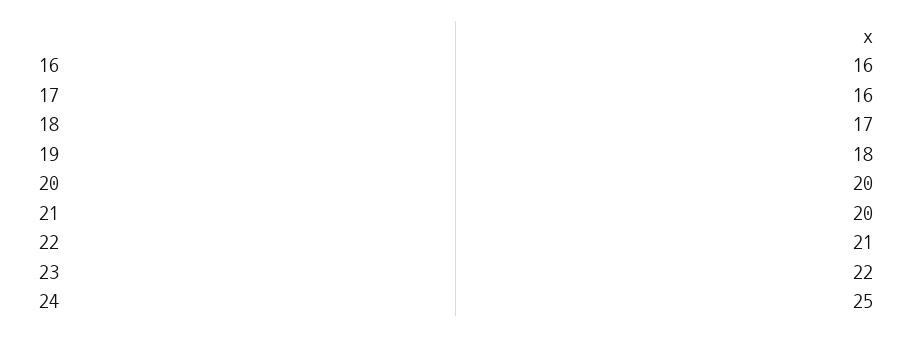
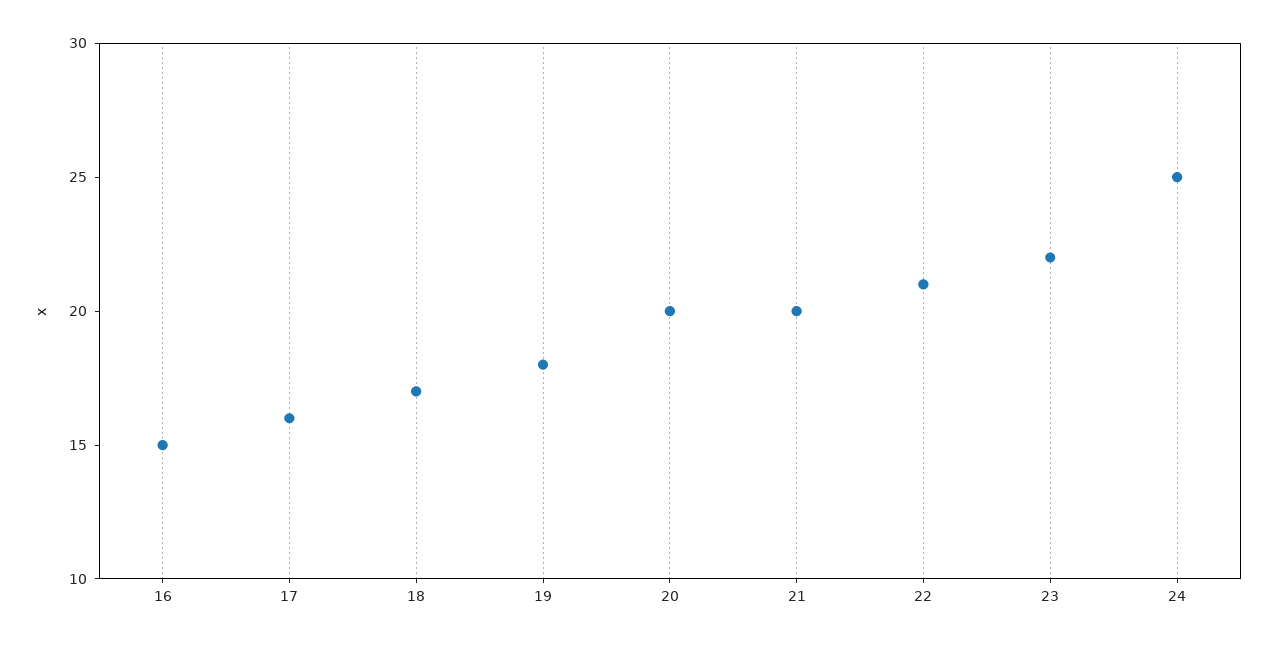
16: 16 -> 15

